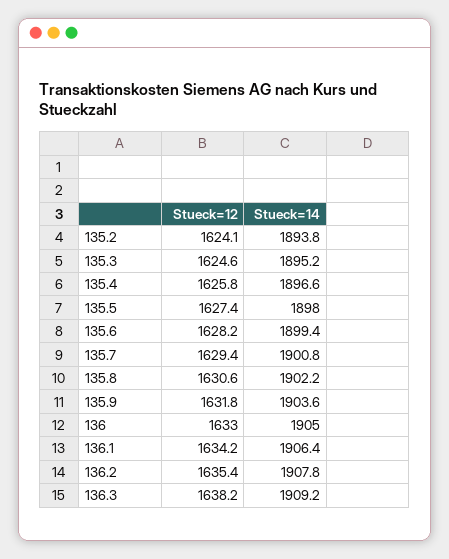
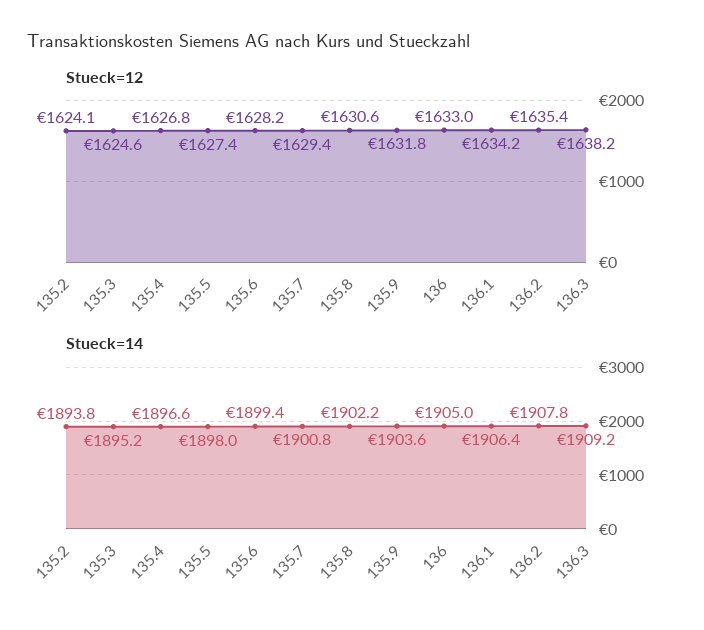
Stueck=12, 135.4: 1625.8 -> 1626.8

